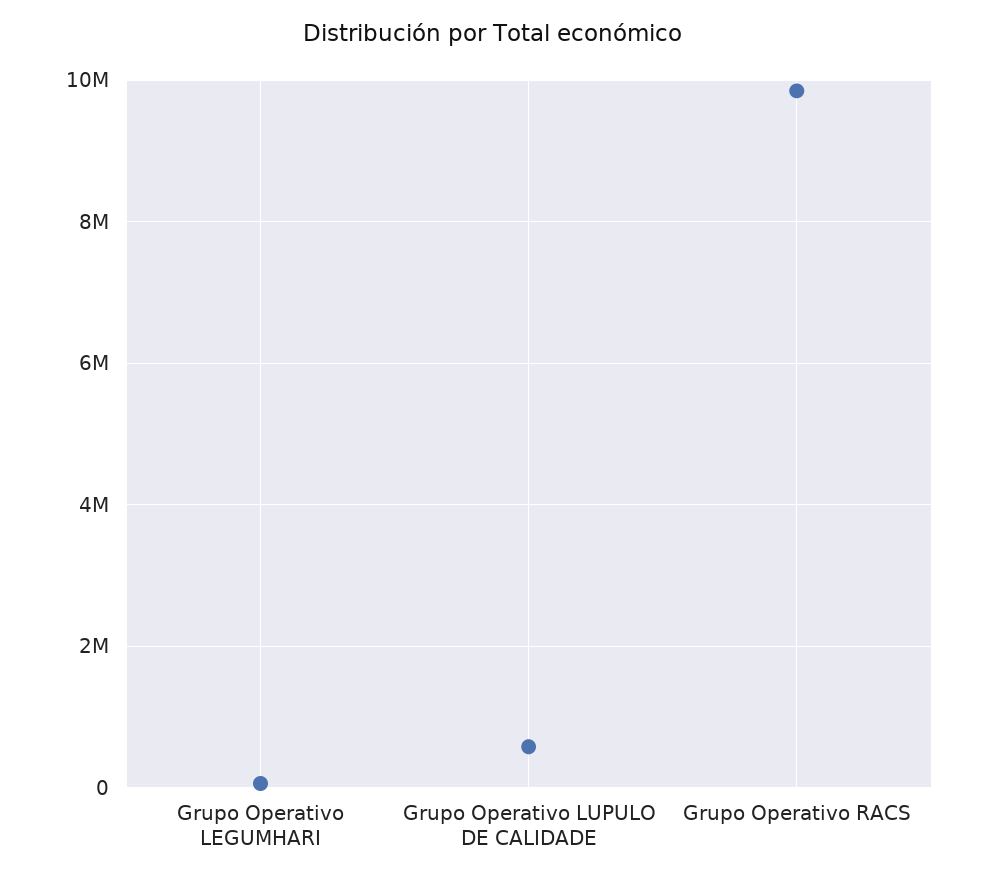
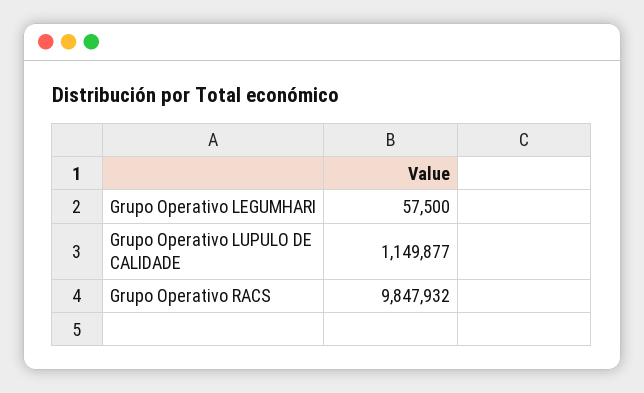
Grupo Operativo LUPULO DE CALIDADE: 600000 -> 1149877

